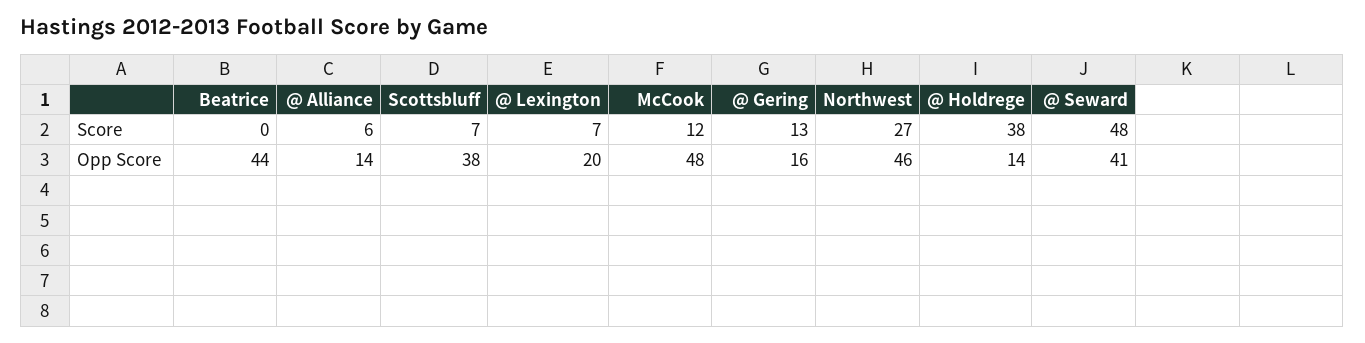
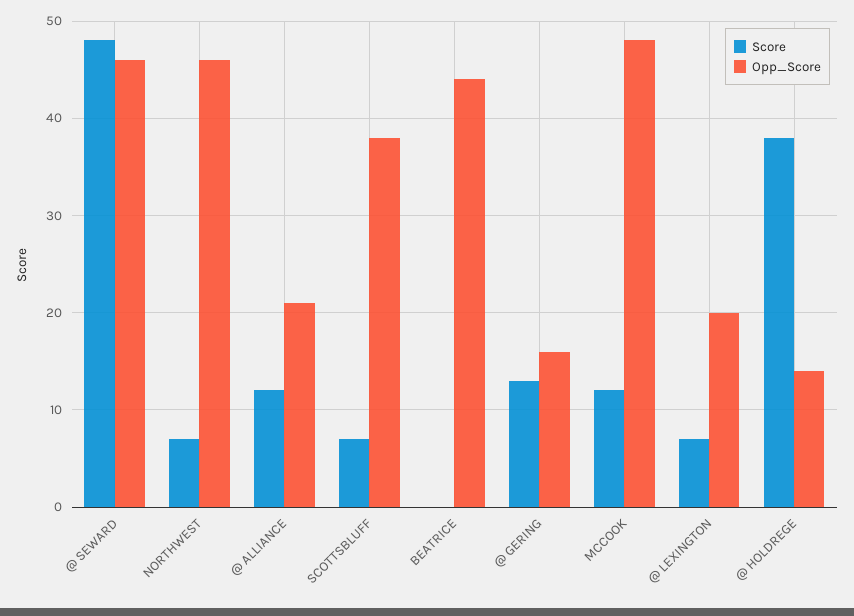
Score, @ Alliance: 6 -> 12
Score, Northwest: 27 -> 7
Opp Score, @ Alliance: 14 -> 21
Opp Score, @ Seward: 41 -> 46

